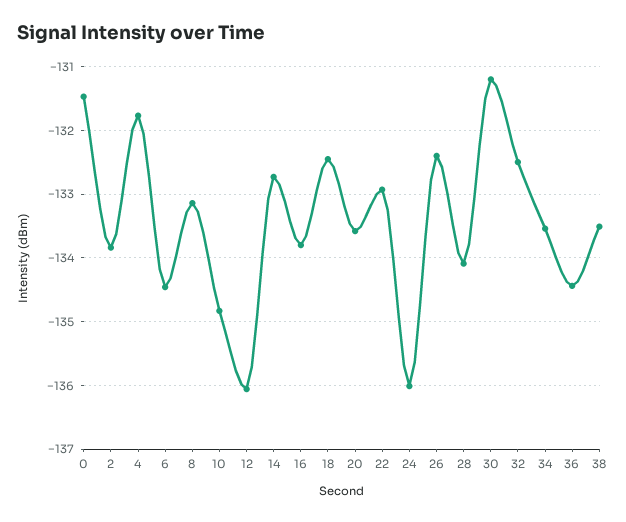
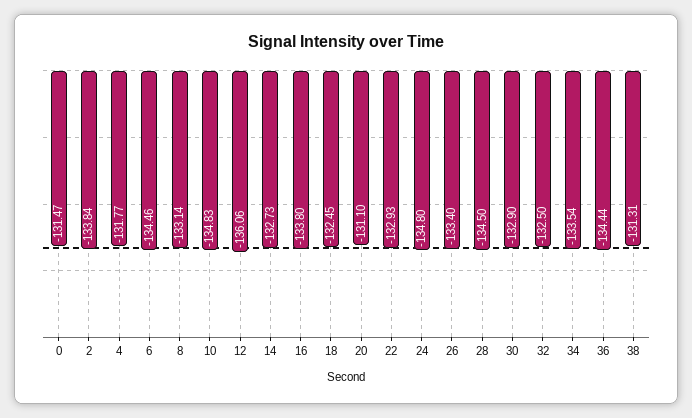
20: -133.6 -> -131.1
24: -136 -> -134.8
26: -132.4 -> -133.4
28: -134.1 -> -134.5
30: -131.2 -> -132.9
38: -133.5 -> -131.31

